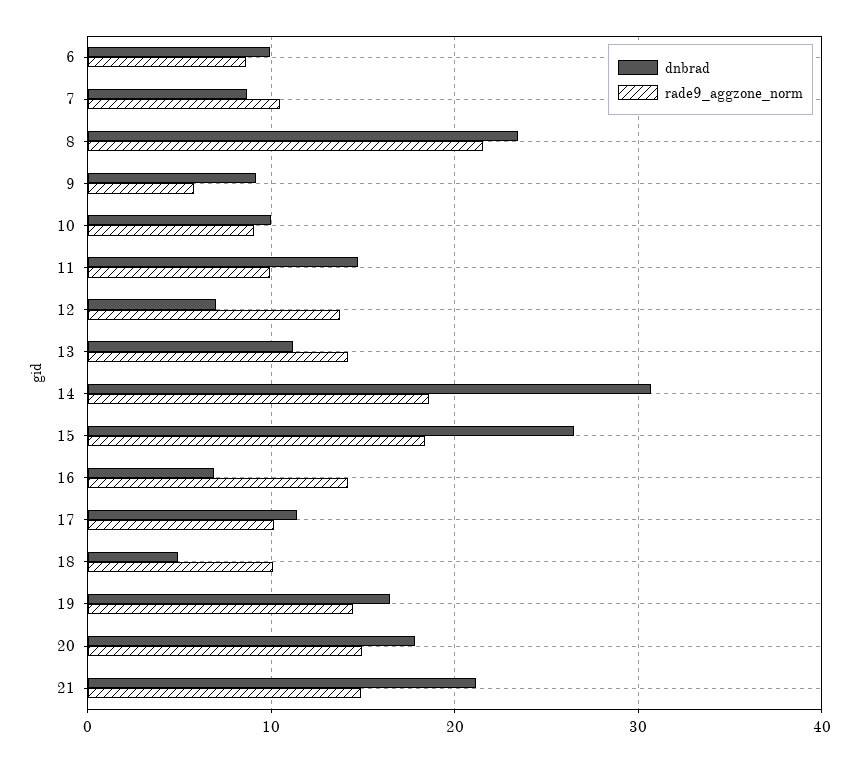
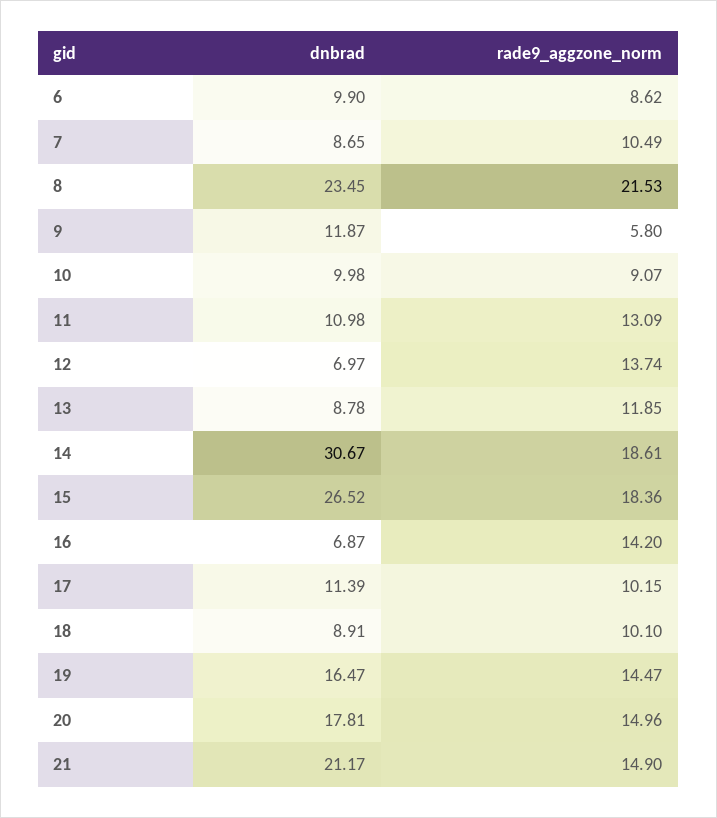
dnbrad, 9: 9 -> 11.87
dnbrad, 11: 15 -> 10.98
rade9_aggzone_norm, 11: 10 -> 13.09
dnbrad, 13: 11 -> 8.78
rade9_aggzone_norm, 13: 14 -> 11.85
dnbrad, 18: 5 -> 8.91

